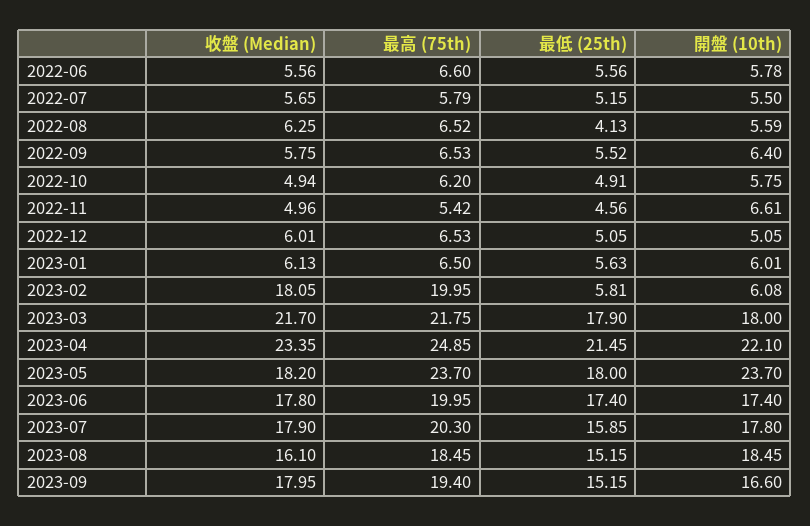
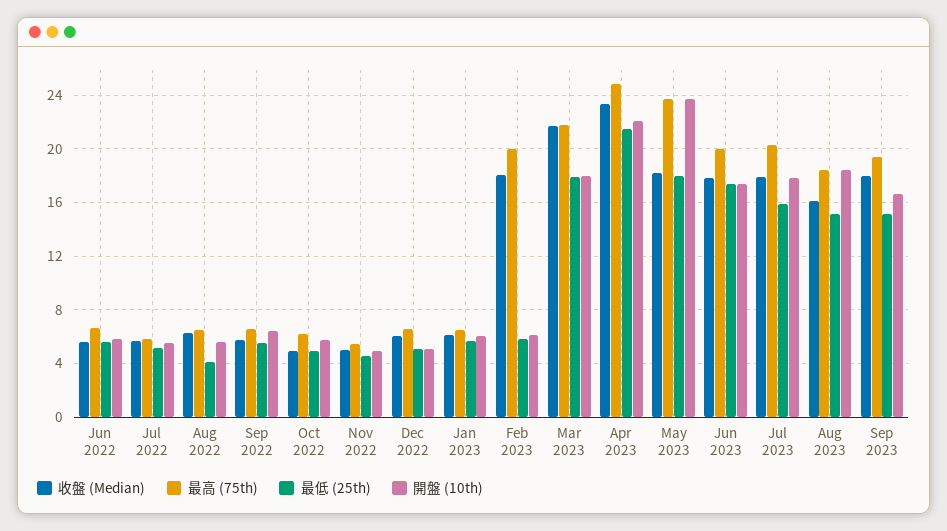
開盤 (10th), 2022-11: 6.61 -> 5

